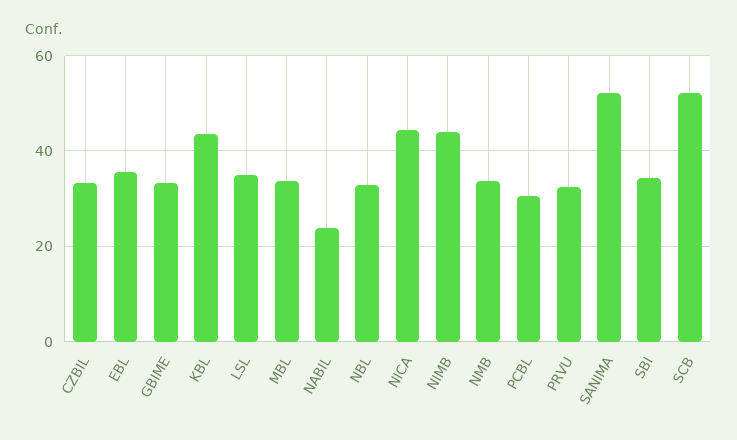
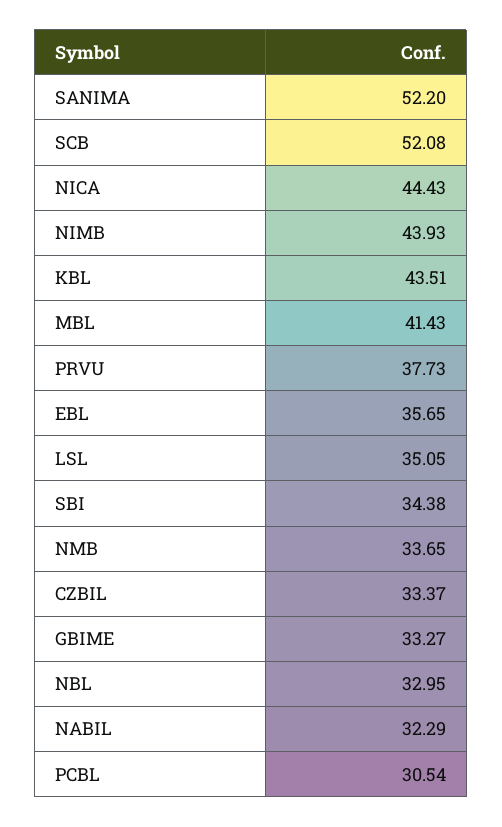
MBL: 34 -> 41.43
NABIL: 24 -> 32.29
PRVU: 32 -> 37.73

